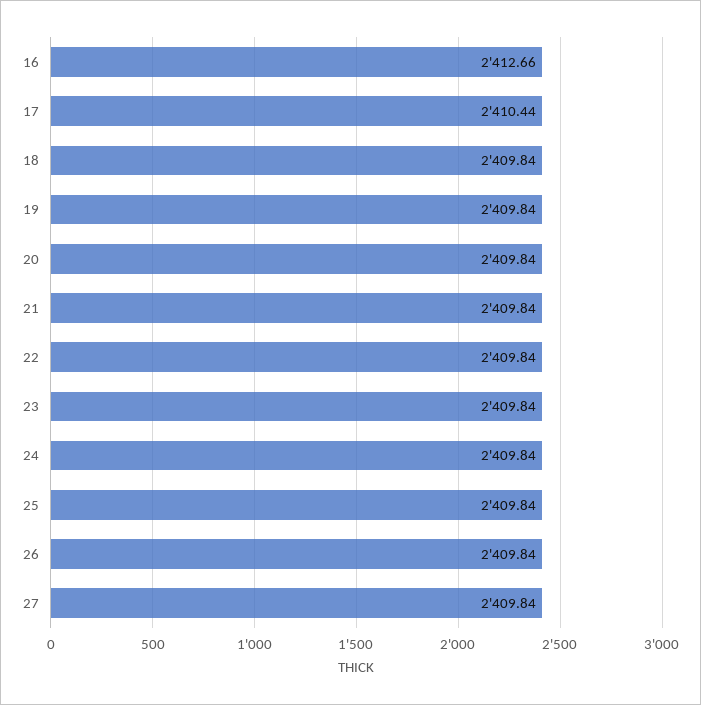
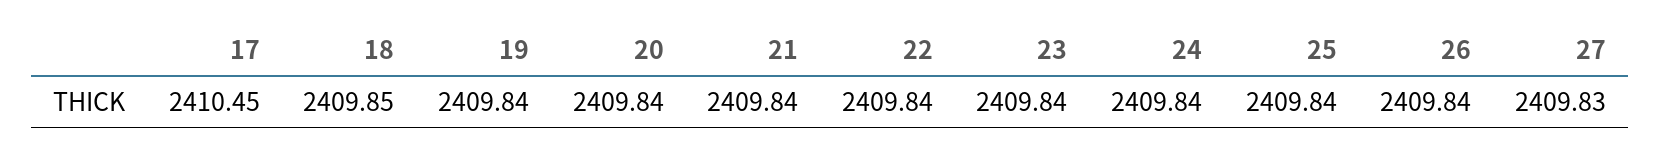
16: 2412.66 -> none
17: 2410.44 -> 2410.45
18: 2409.84 -> 2409.85
27: 2409.84 -> 2409.83

